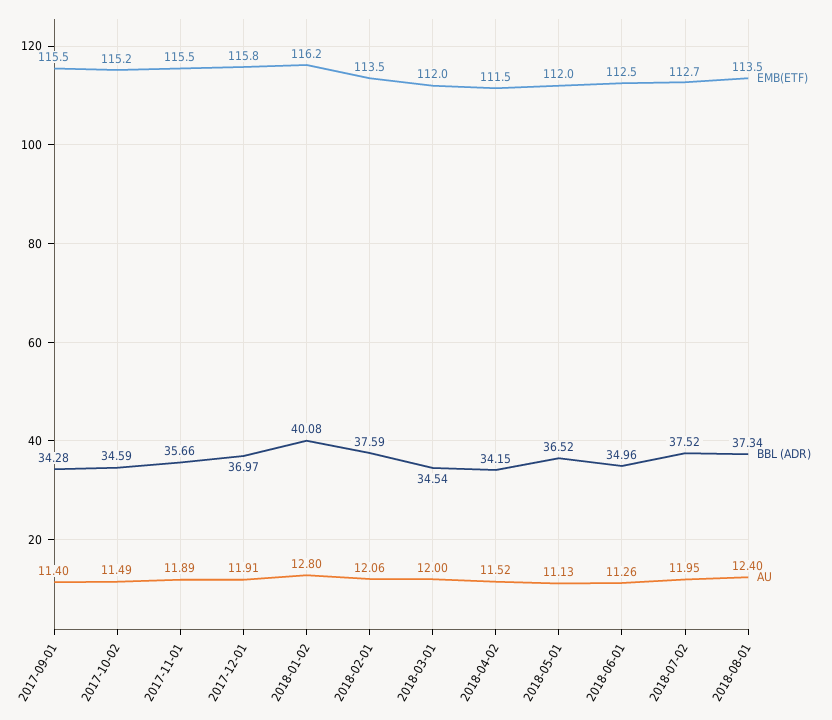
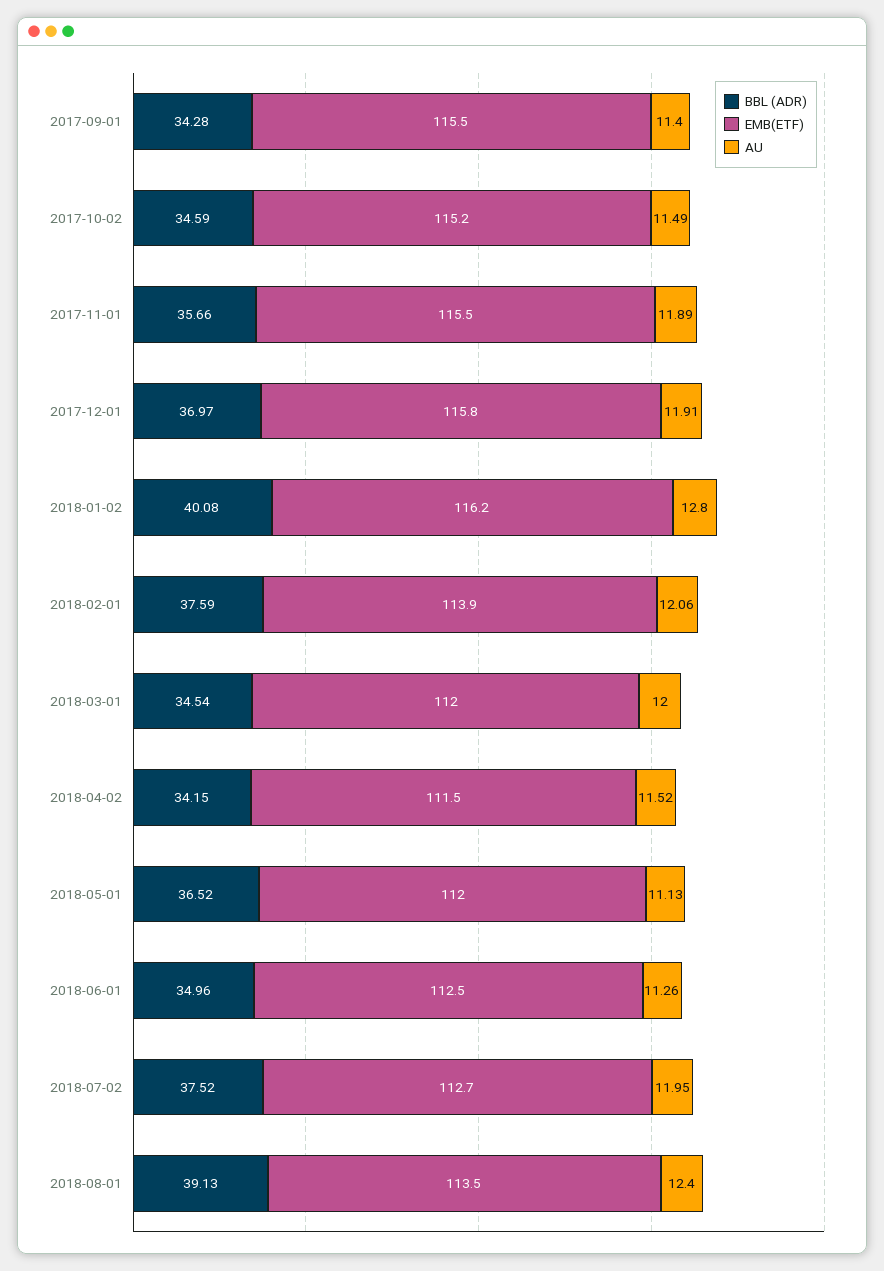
EMB(ETF), 2018-02-01: 113.5 -> 113.9
BBL (ADR), 2018-08-01: 37.34 -> 39.13

